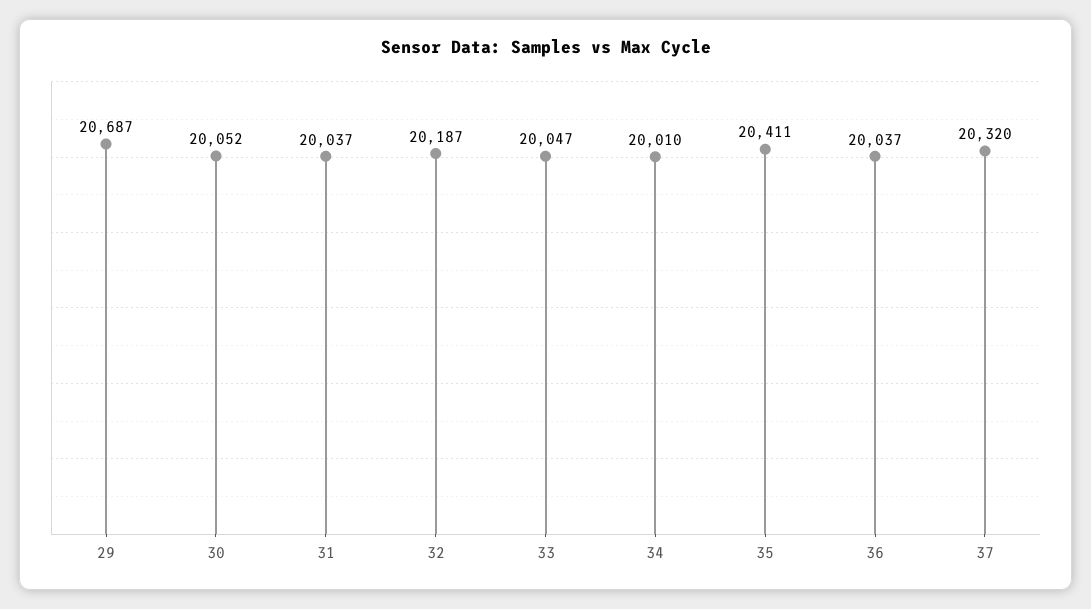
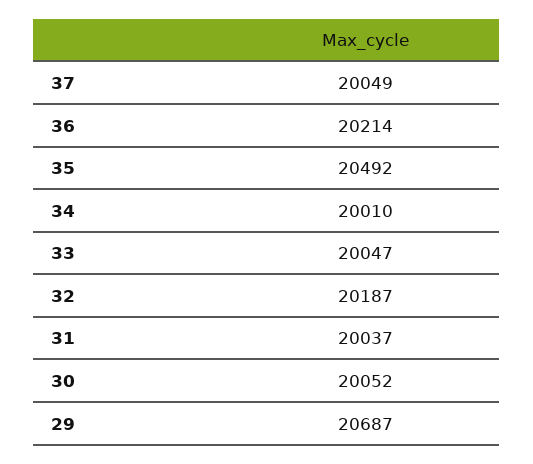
35: 20411 -> 20492
36: 20037 -> 20214
37: 20320 -> 20049

